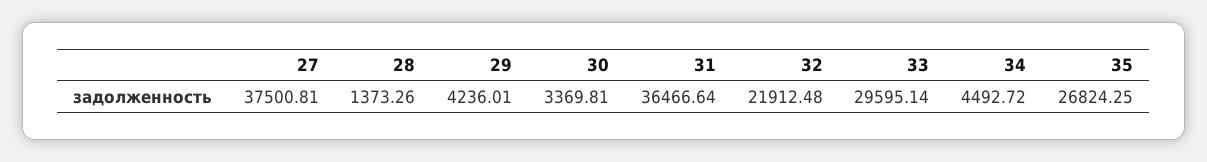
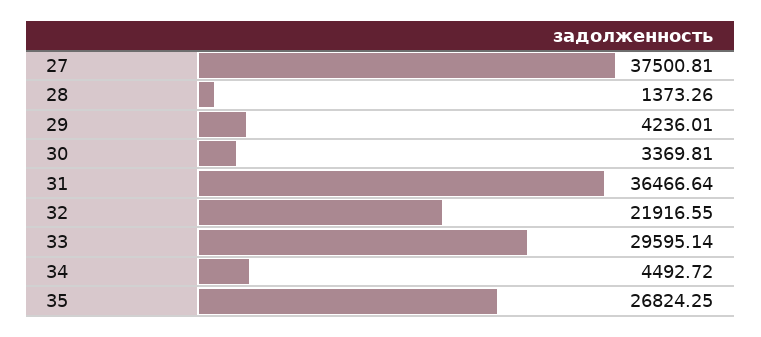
32: 21912.48 -> 21916.55

